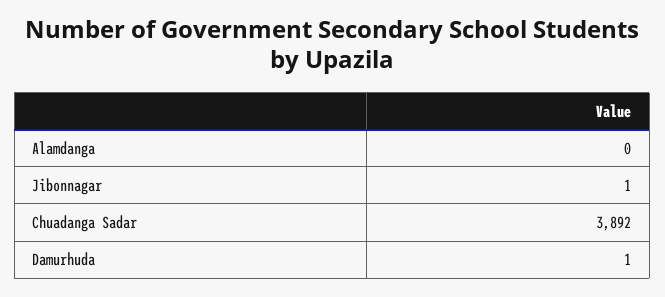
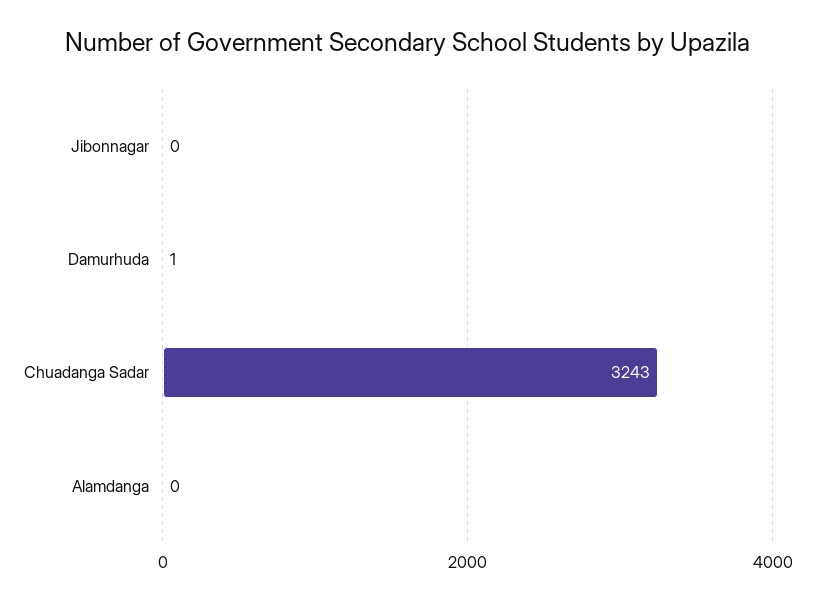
Jibonnagar: 1 -> 0
Chuadanga Sadar: 3892 -> 3243

